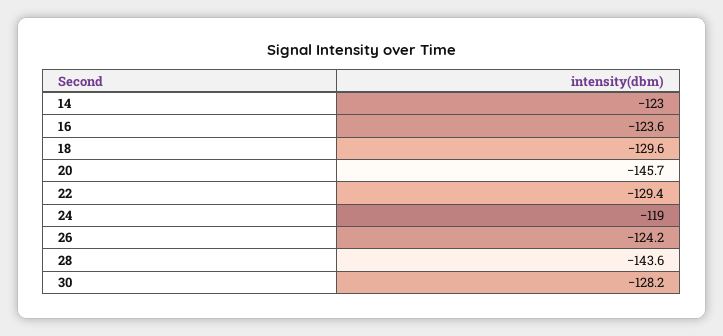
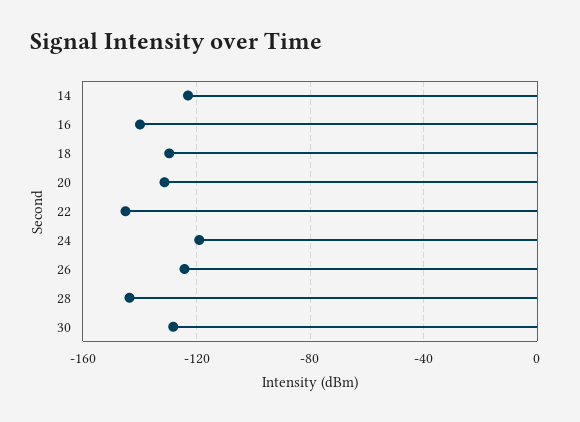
16: -123.6 -> -140
20: -145.7 -> -130
22: -129.4 -> -145

